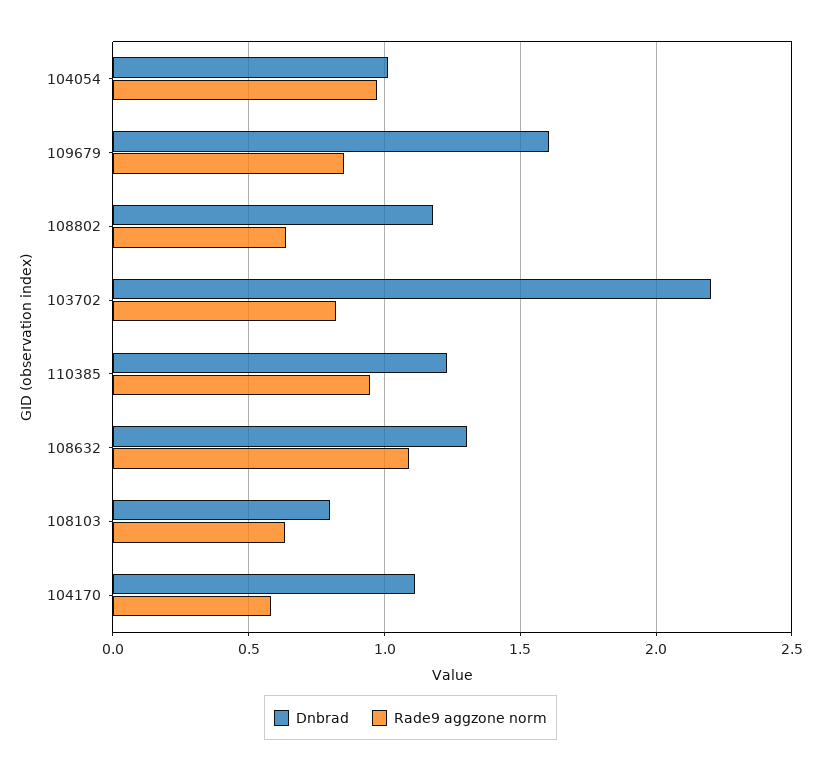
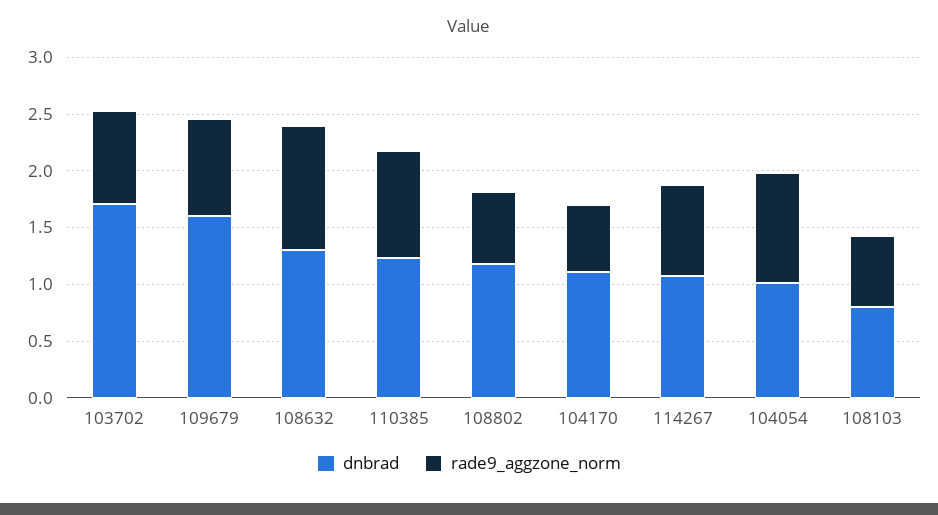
Dnbrad, 103702: 2.2 -> 1.7
Dnbrad, 114267: none -> 1.1
Rade9 aggzone norm, 114267: none -> 0.8

